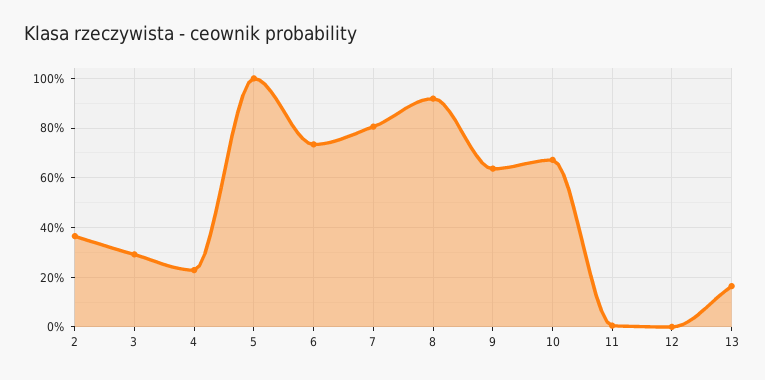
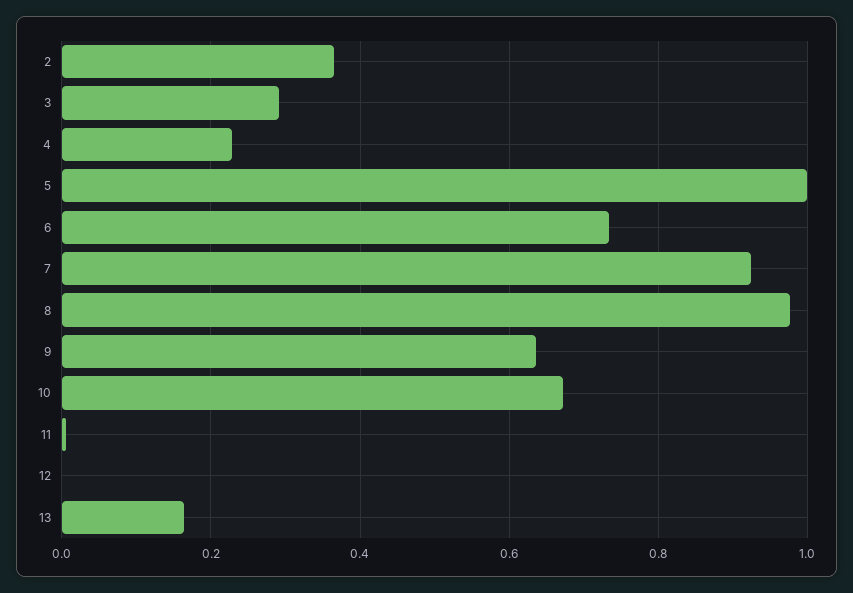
7: 0.8 -> 0.92
8: 0.925 -> 0.98

